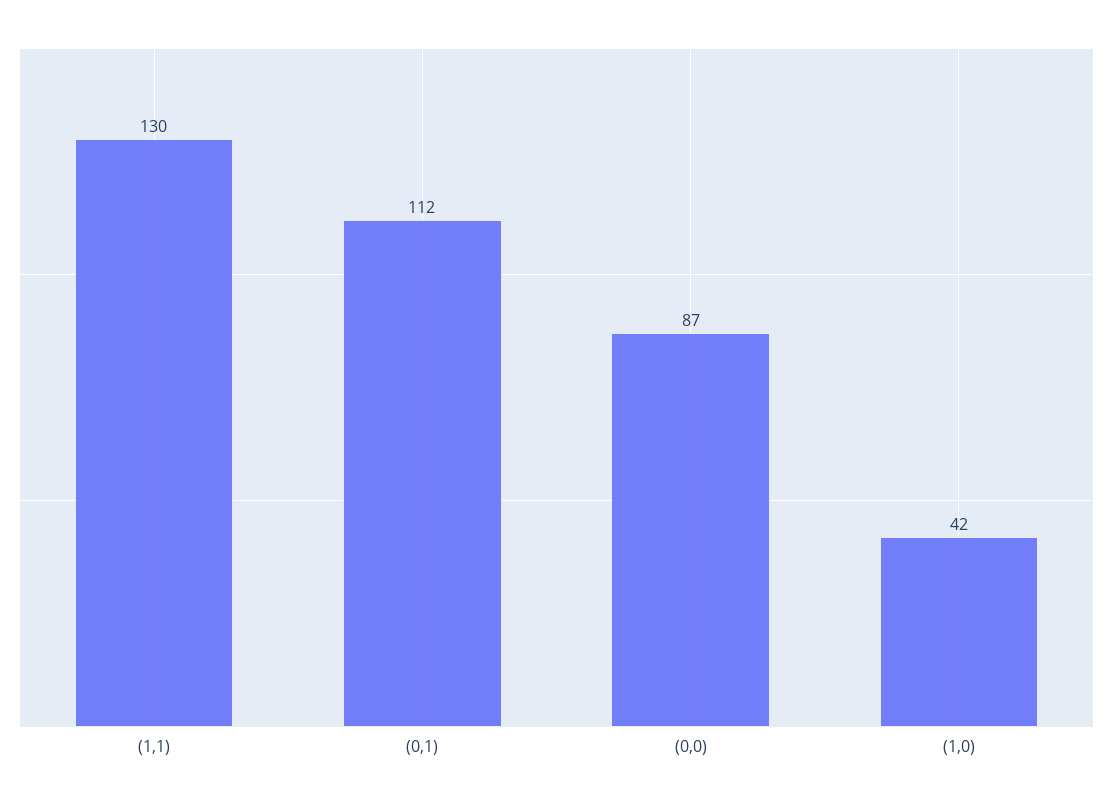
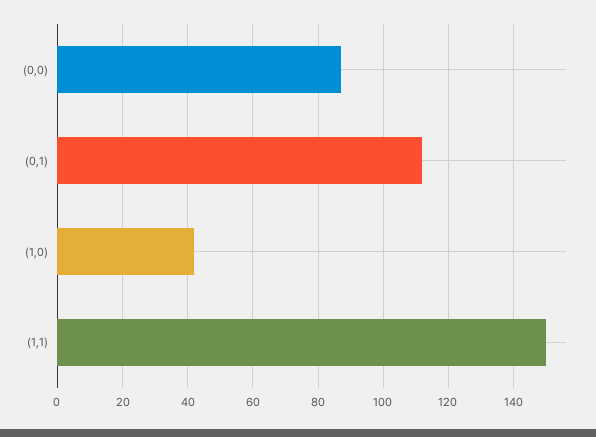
(1,1): 130 -> 150

